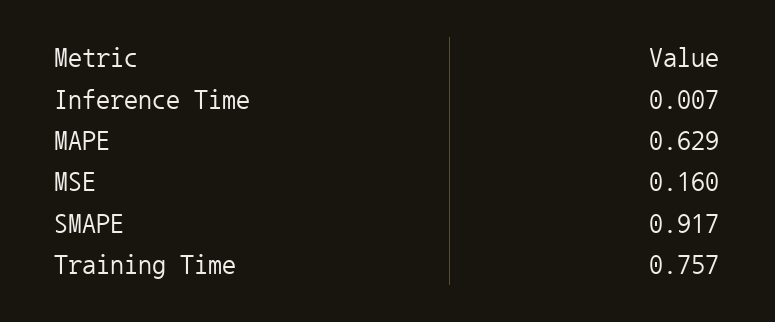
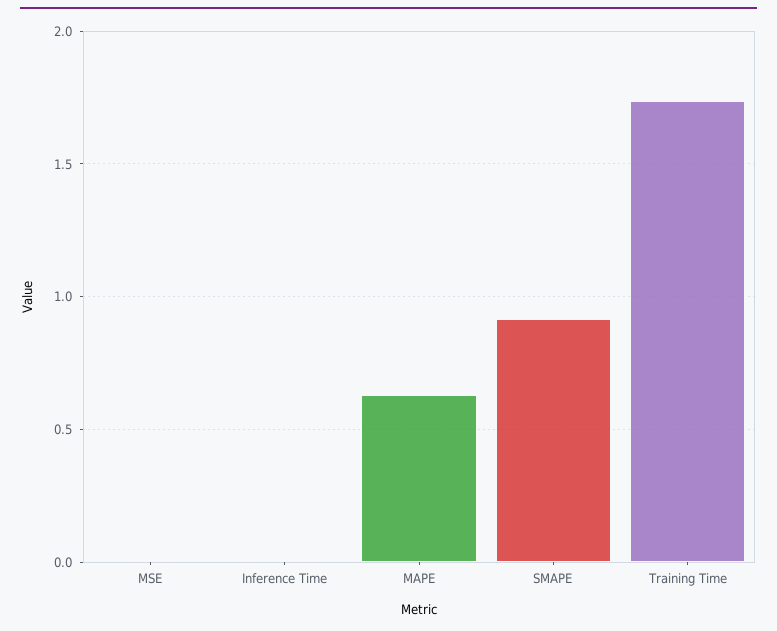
MSE: 0.16 -> 0
Training Time: 0.757 -> 1.75

